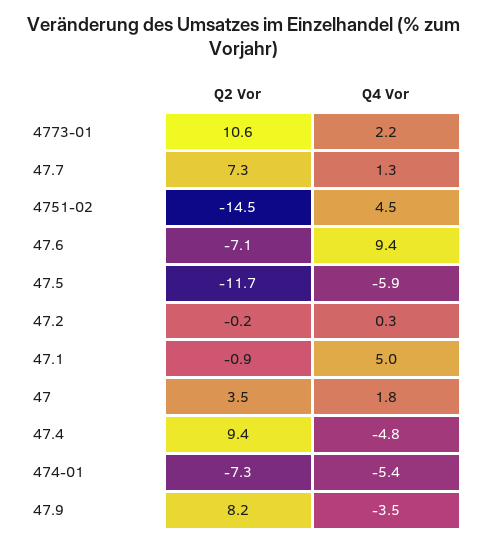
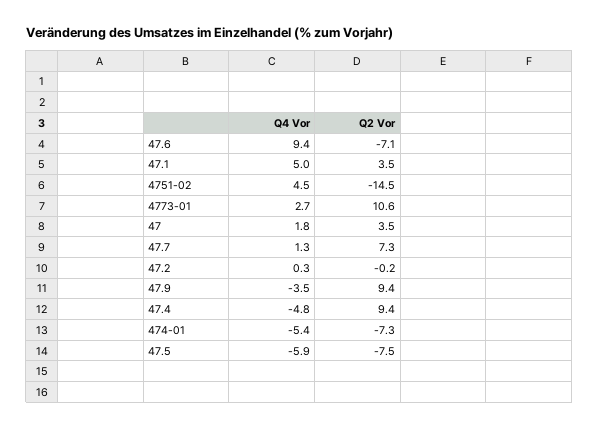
Q4 Vor, 4773-01: 2.2 -> 2.7
Q2 Vor, 47.5: -11.7 -> -7.5
Q2 Vor, 47.1: -0.9 -> 3.5
Q2 Vor, 47.9: 8.2 -> 9.4

